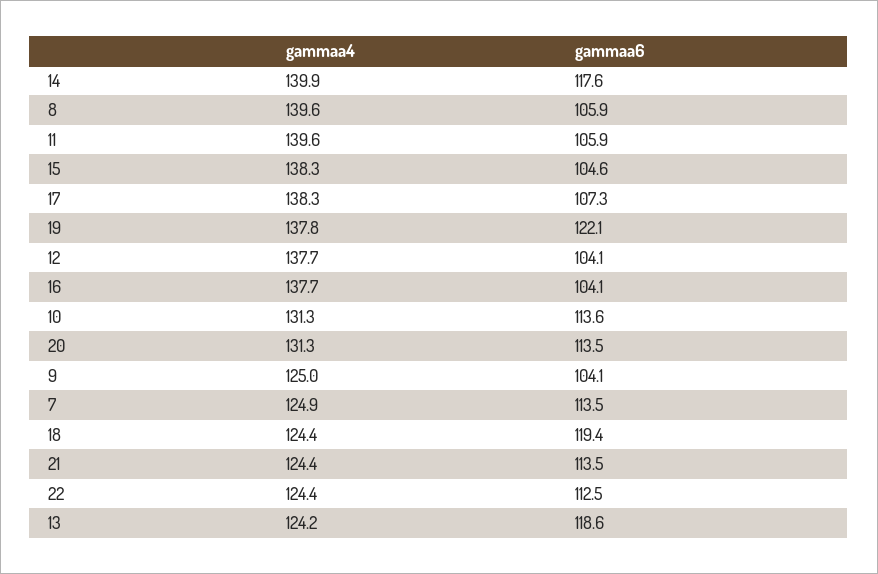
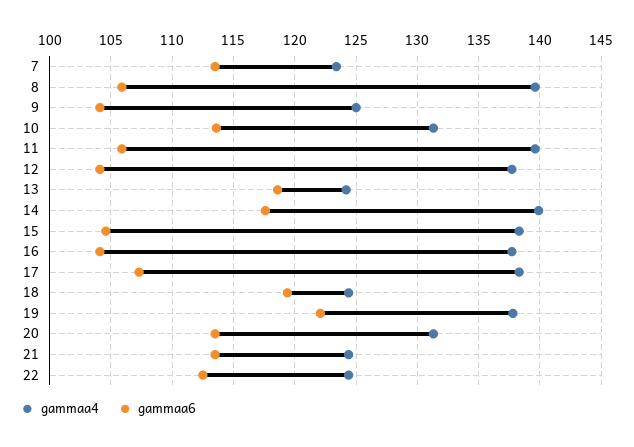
gammaa4, 7: 124.9 -> 123.5

